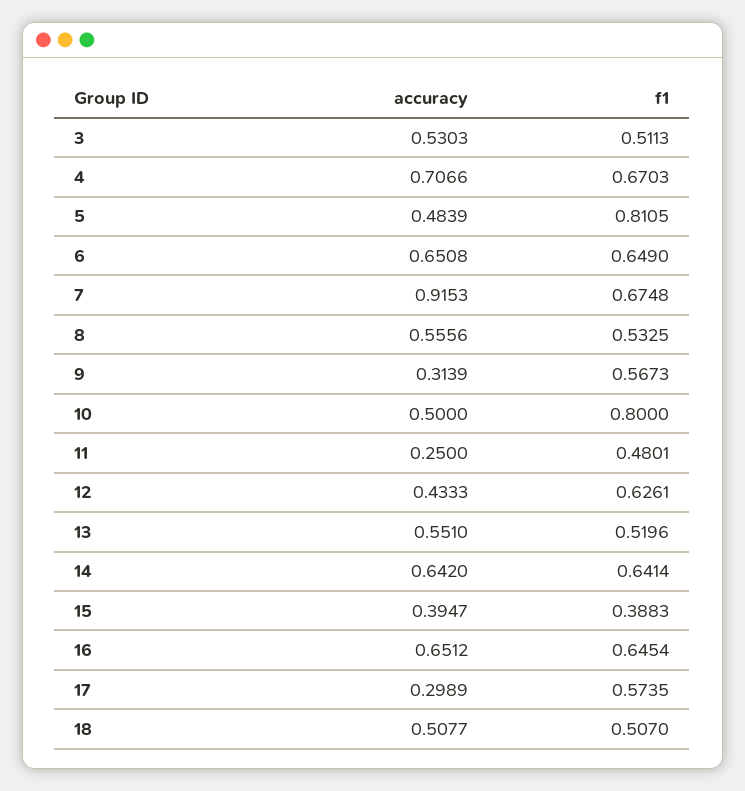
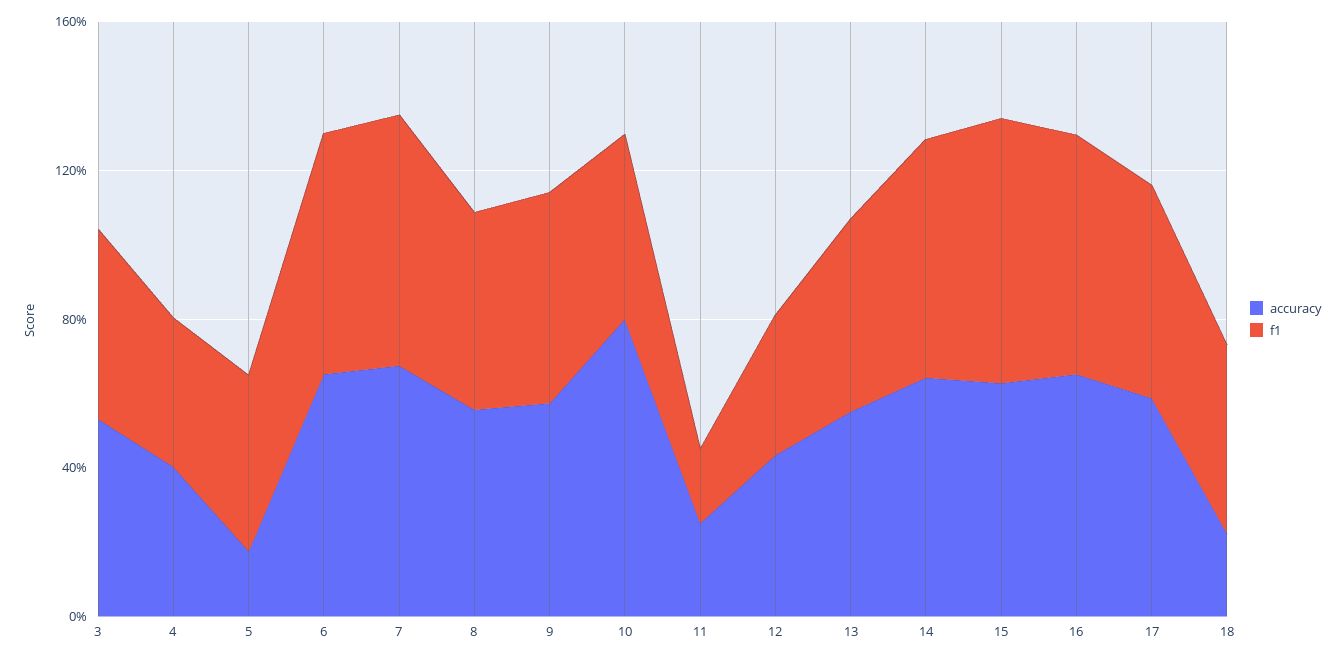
accuracy, 4: 0.7066 -> 0.4
f1, 4: 0.6703 -> 0.4
accuracy, 5: 0.4839 -> 0.2
f1, 5: 0.8105 -> 0.5
accuracy, 7: 0.9153 -> 0.7
accuracy, 9: 0.3139 -> 0.6
accuracy, 10: 0.5 -> 0.8
f1, 10: 0.8 -> 0.5
f1, 11: 0.4801 -> 0.2
f1, 12: 0.6261 -> 0.4
accuracy, 15: 0.3947 -> 0.6
f1, 15: 0.3883 -> 0.7
accuracy, 17: 0.2989 -> 0.6
accuracy, 18: 0.5077 -> 0.2

